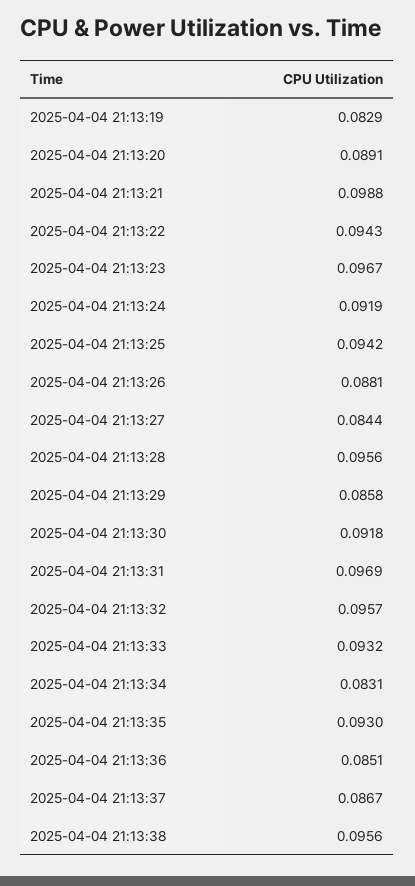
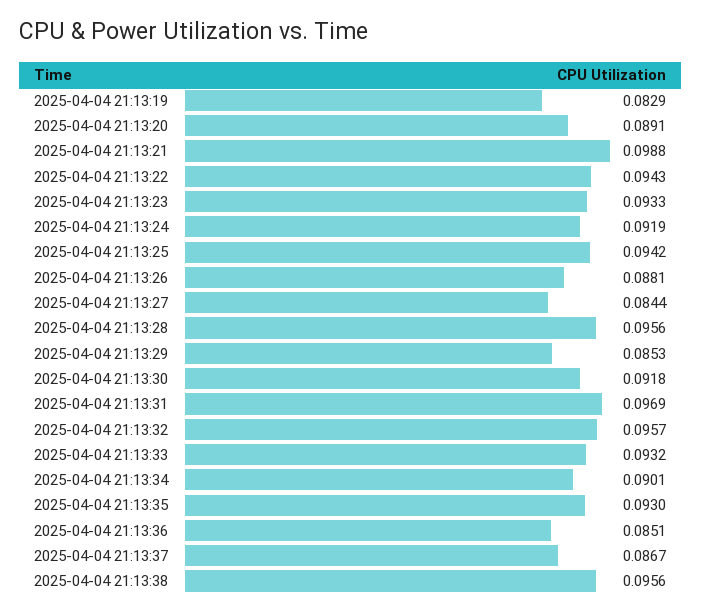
2025-04-04 21:13:23: 0.0967 -> 0.0933
2025-04-04 21:13:29: 0.0858 -> 0.0853
2025-04-04 21:13:34: 0.0831 -> 0.0901

